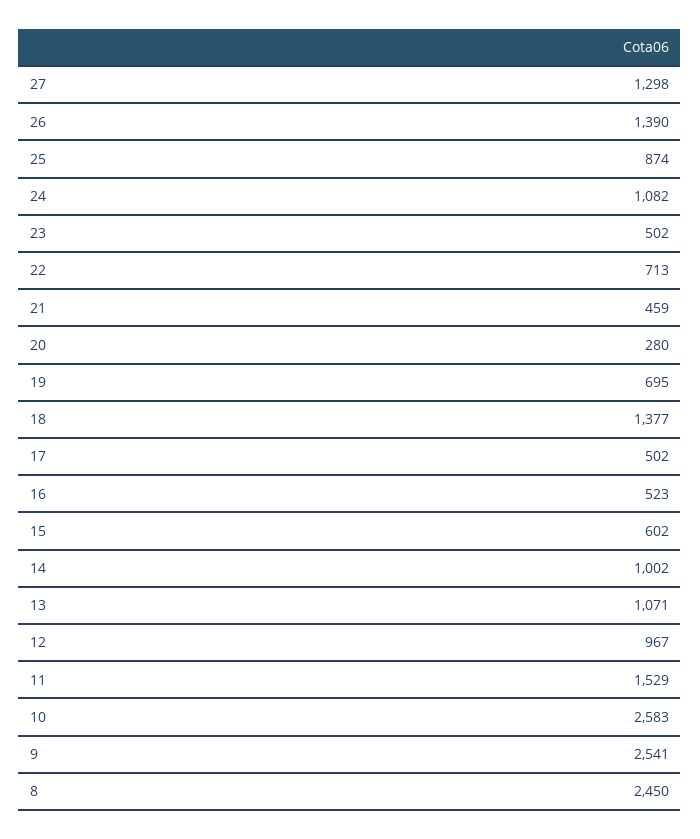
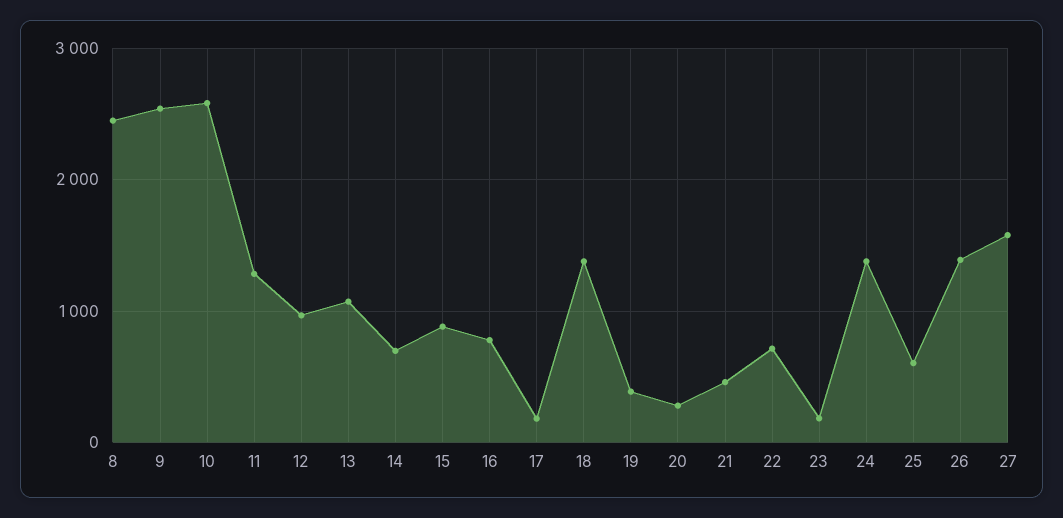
27: 1298 -> 1600
25: 874 -> 600
24: 1082 -> 1400
23: 502 -> 200
19: 695 -> 400
17: 502 -> 200
16: 523 -> 800
15: 602 -> 900
14: 1002 -> 700
11: 1529 -> 1300

